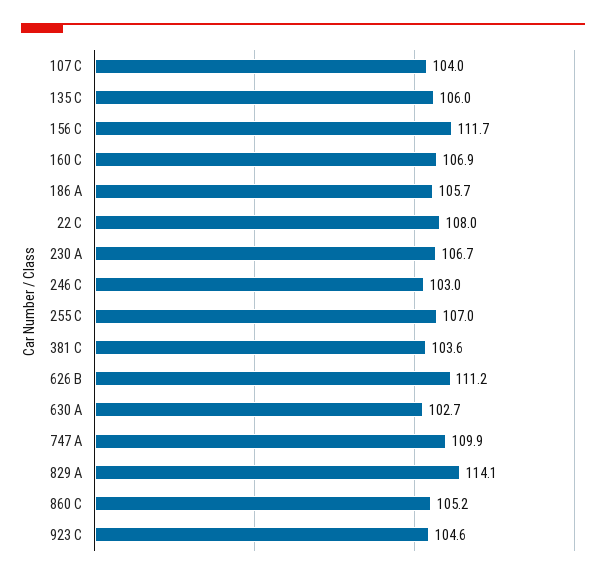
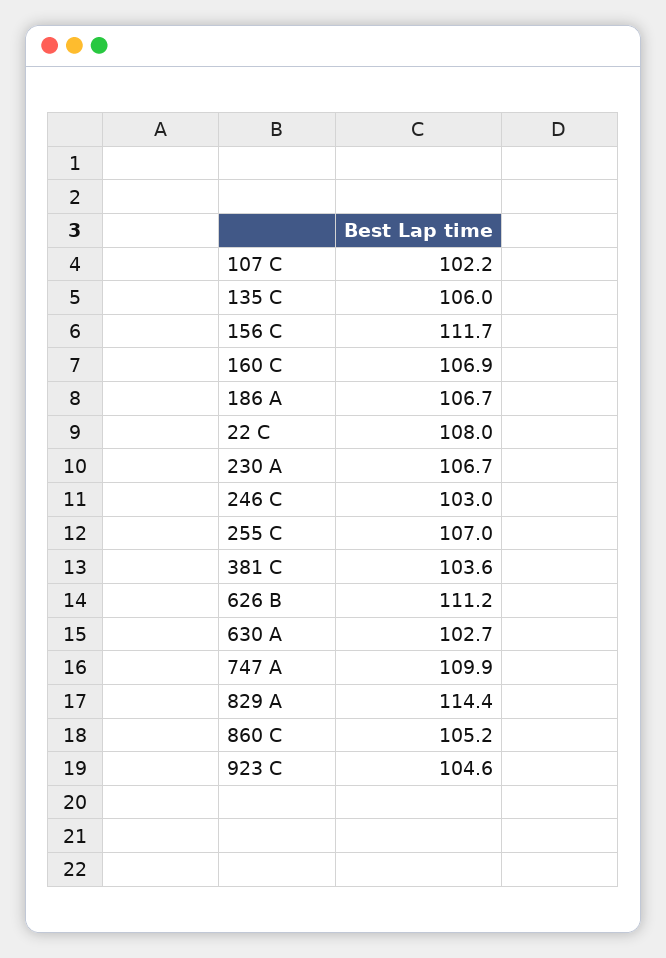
107 C: 104 -> 102.2
186 A: 105.7 -> 106.7
829 A: 114.1 -> 114.4

